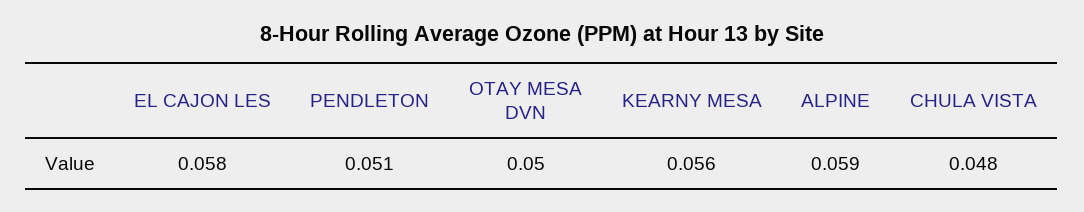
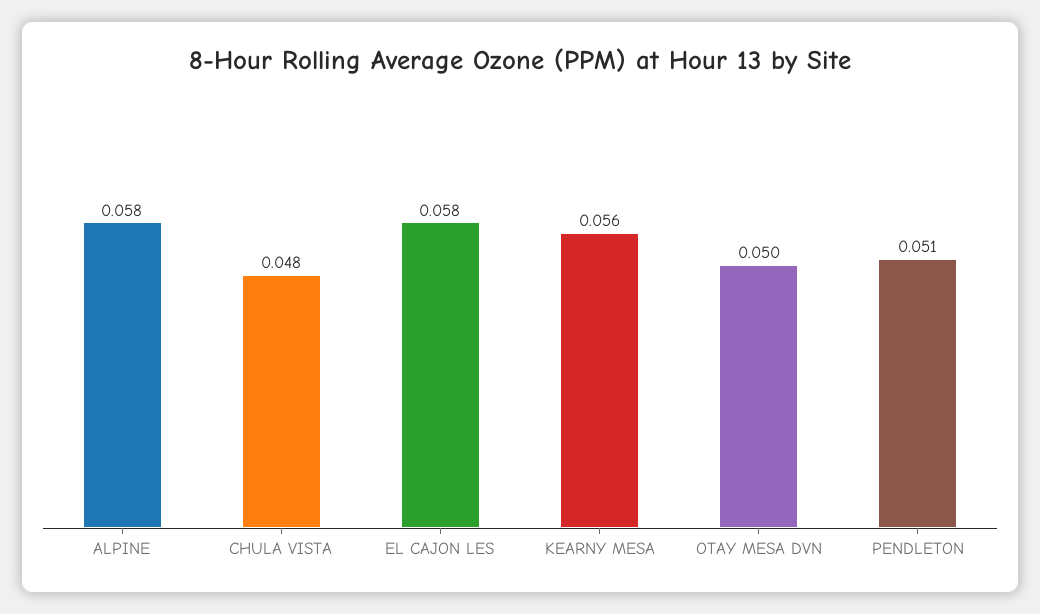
ALPINE: 0.059 -> 0.058

